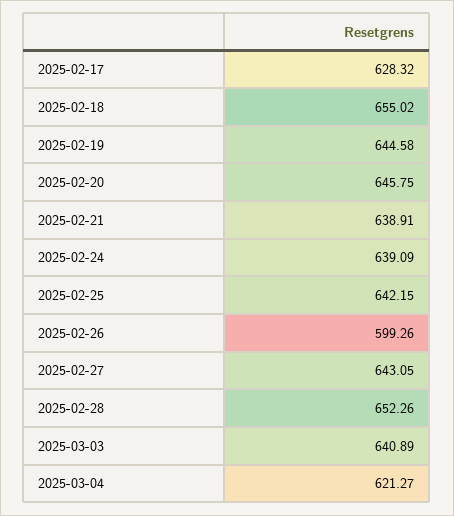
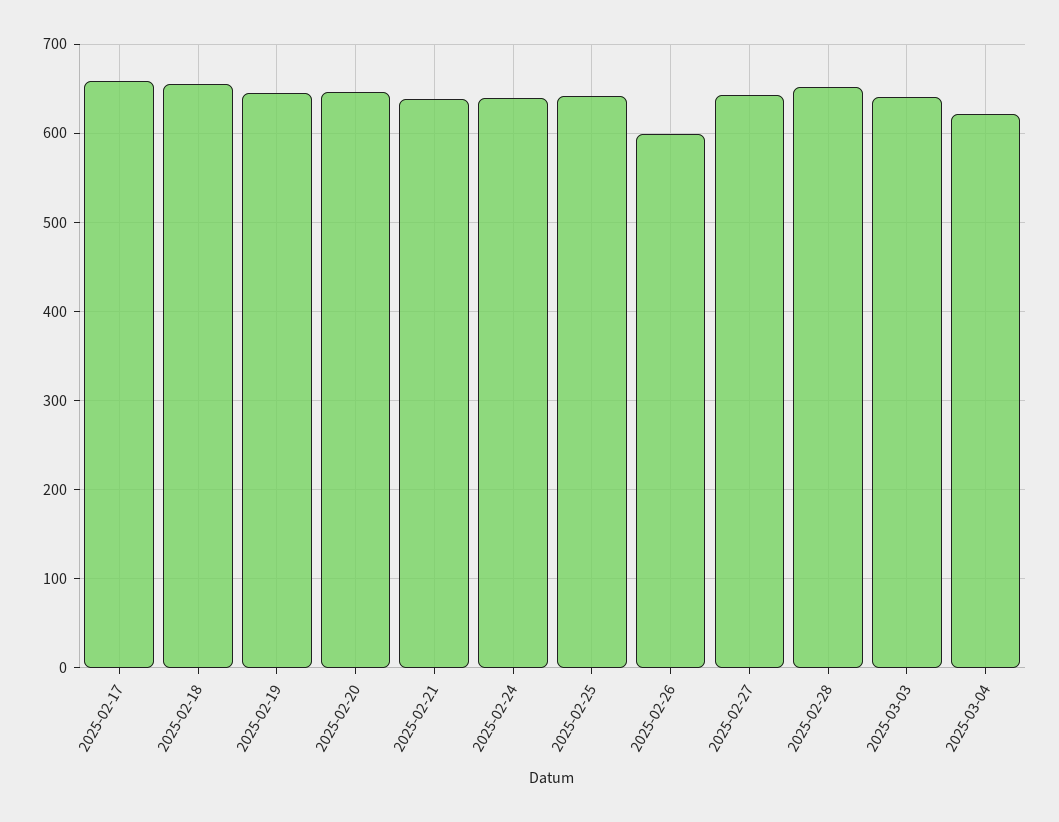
2025-02-17: 628.32 -> 660

